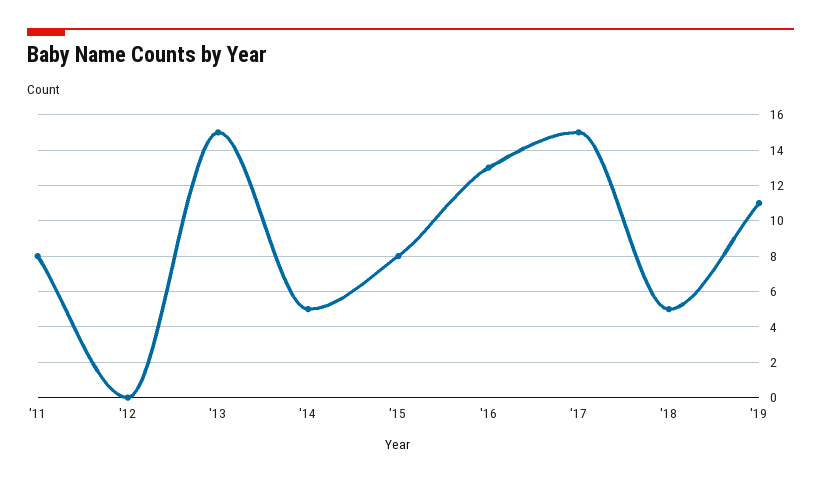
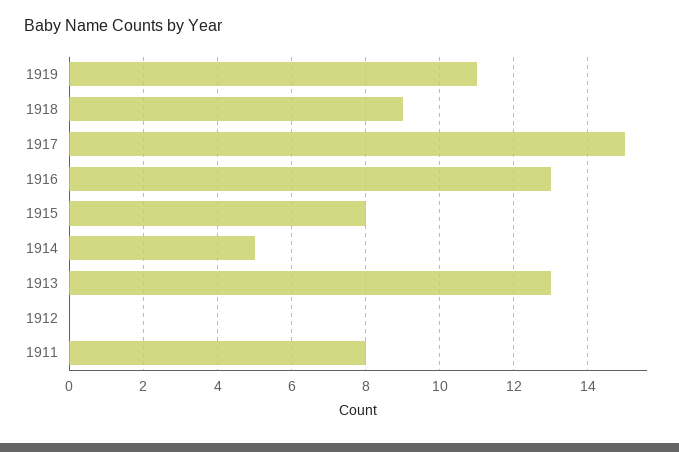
'13: 15 -> 13
'18: 5 -> 9

